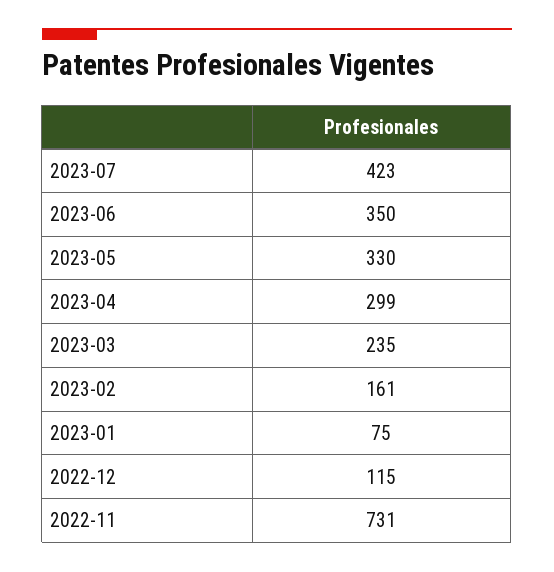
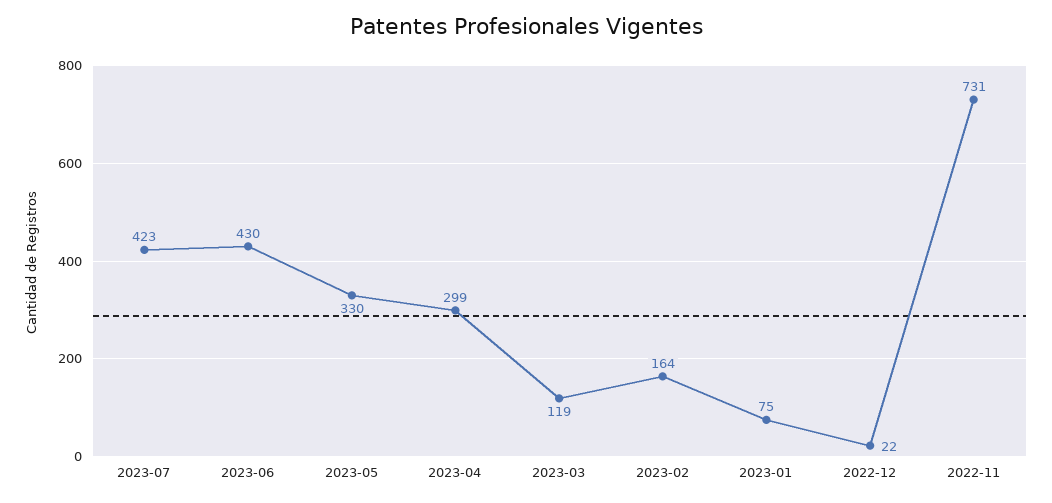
2023-06: 350 -> 430
2023-03: 235 -> 119
2023-02: 161 -> 164
2022-12: 115 -> 22

